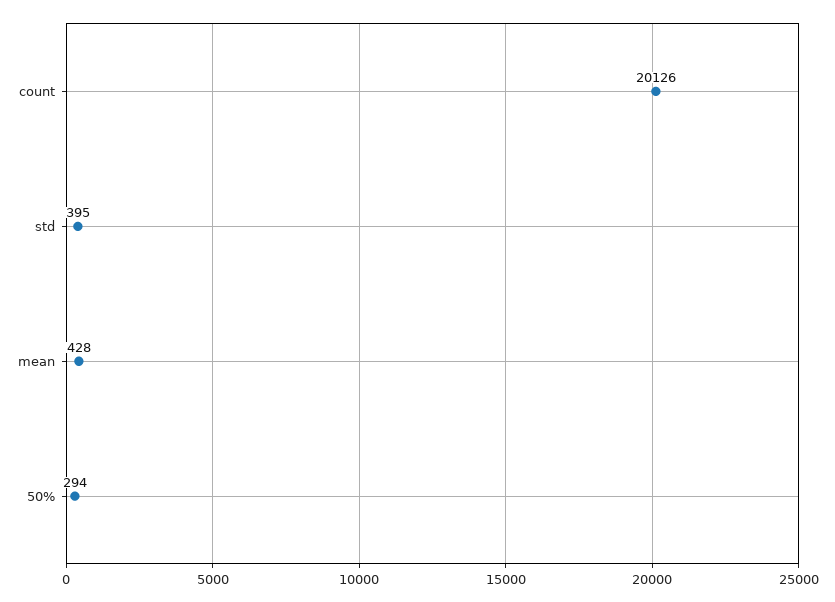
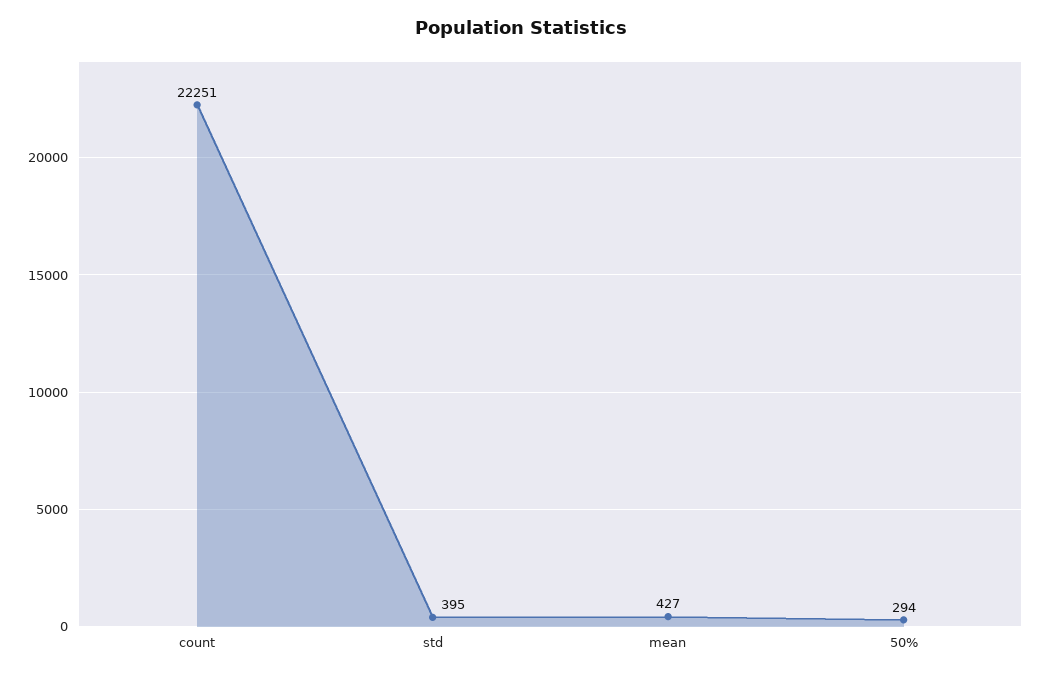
count: 20126 -> 22251
mean: 428 -> 427

